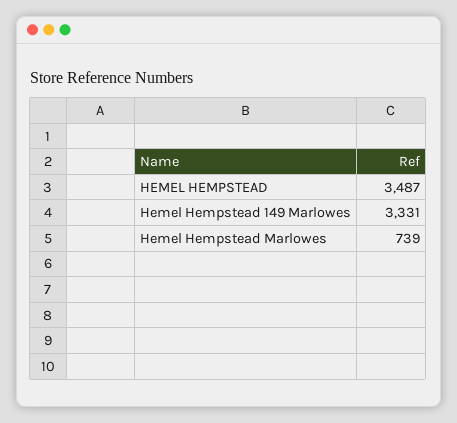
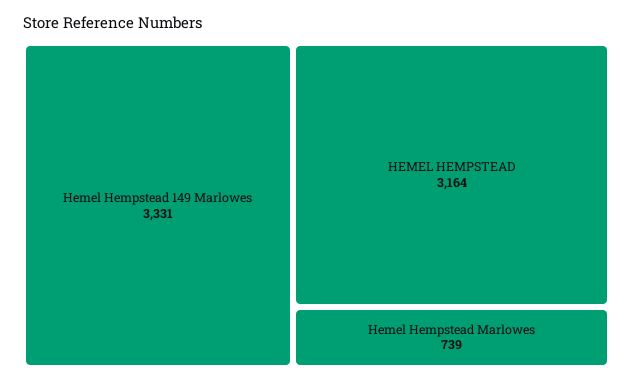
HEMEL HEMPSTEAD: 3487 -> 3164

